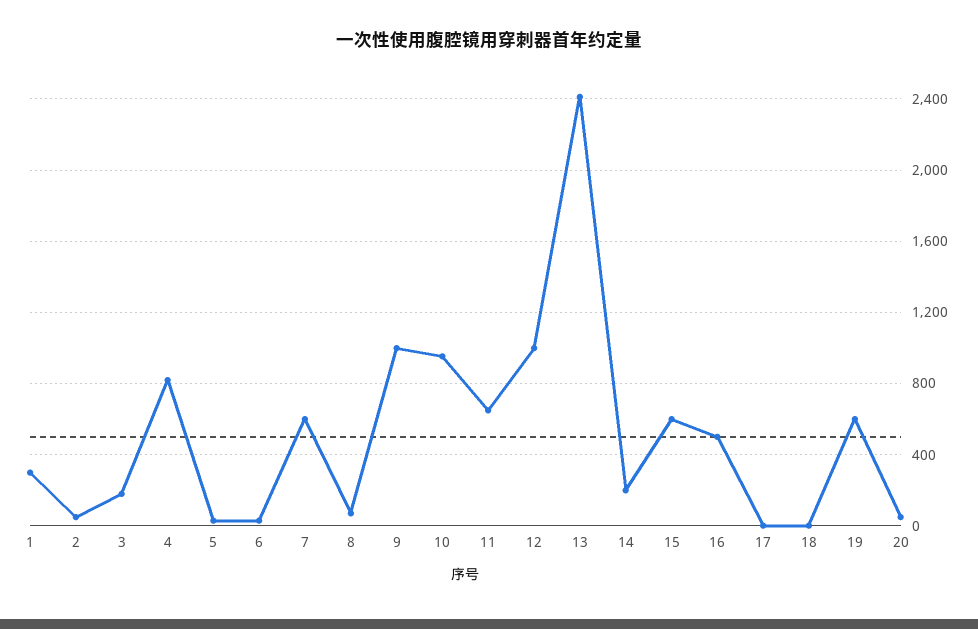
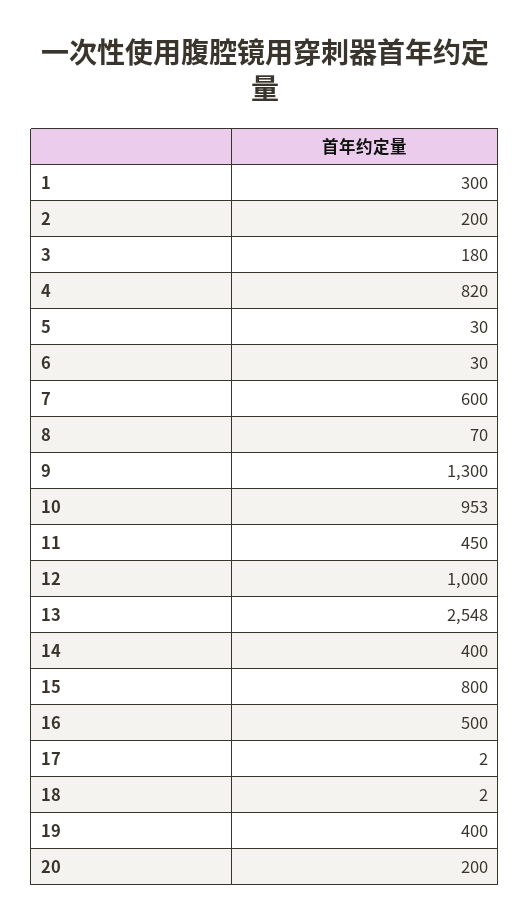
2: 50 -> 200
9: 1000 -> 1300
11: 650 -> 450
13: 2400 -> 2548
14: 200 -> 400
15: 600 -> 800
19: 600 -> 400
20: 50 -> 200

